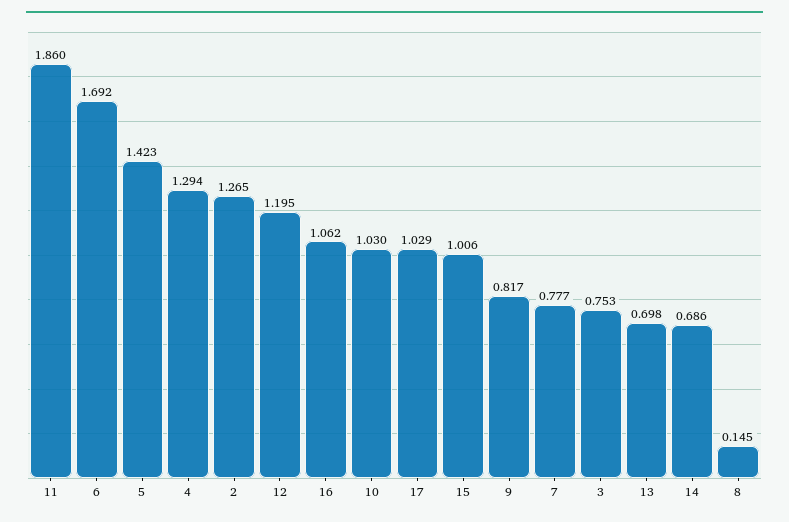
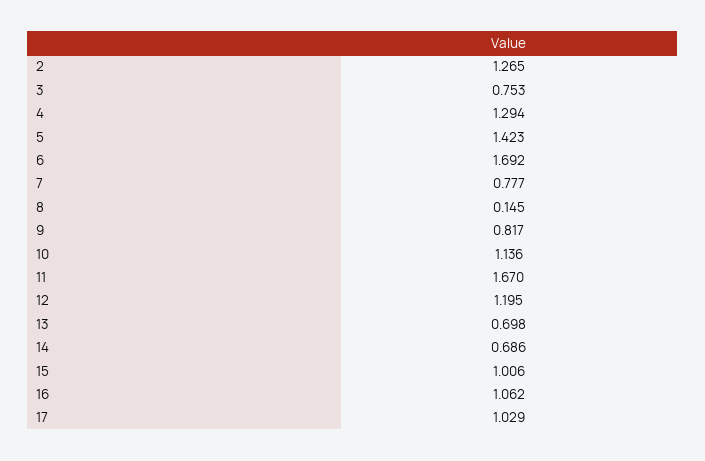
11: 1.86 -> 1.67
10: 1.03 -> 1.136

